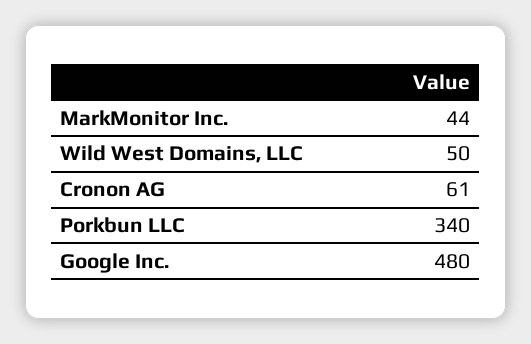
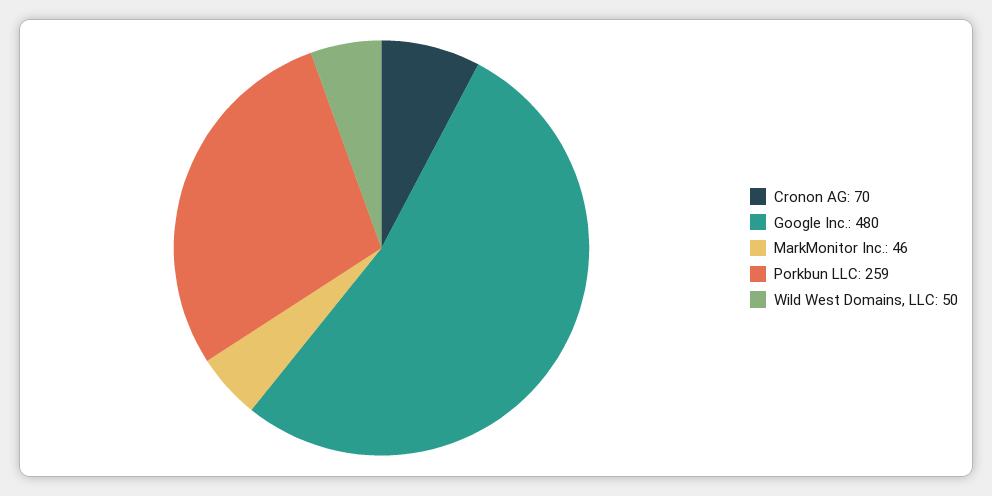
MarkMonitor Inc.: 44 -> 46
Cronon AG: 61 -> 70
Porkbun LLC: 340 -> 259

